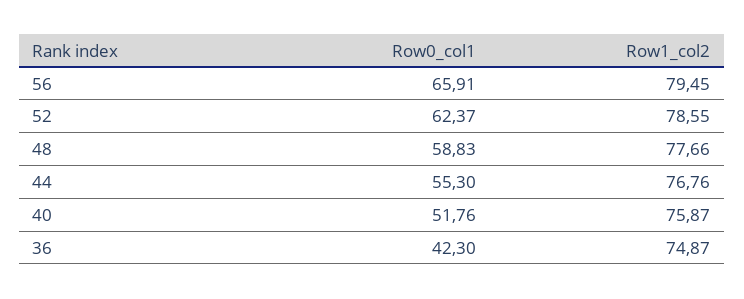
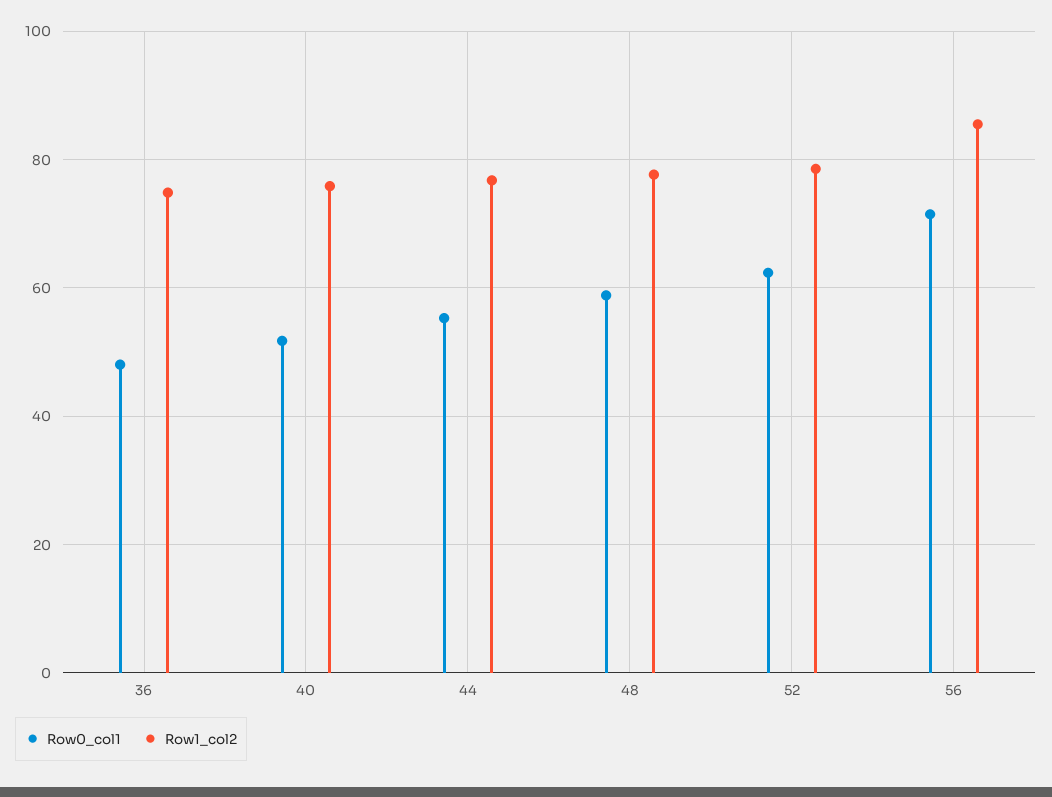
Row0_col1, 56: 65.91 -> 72
Row1_col2, 56: 79.45 -> 86
Row0_col1, 36: 42.3 -> 48

